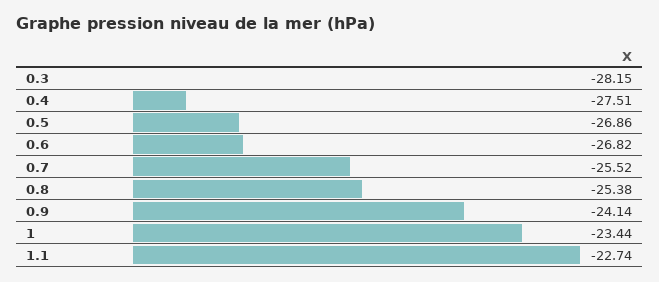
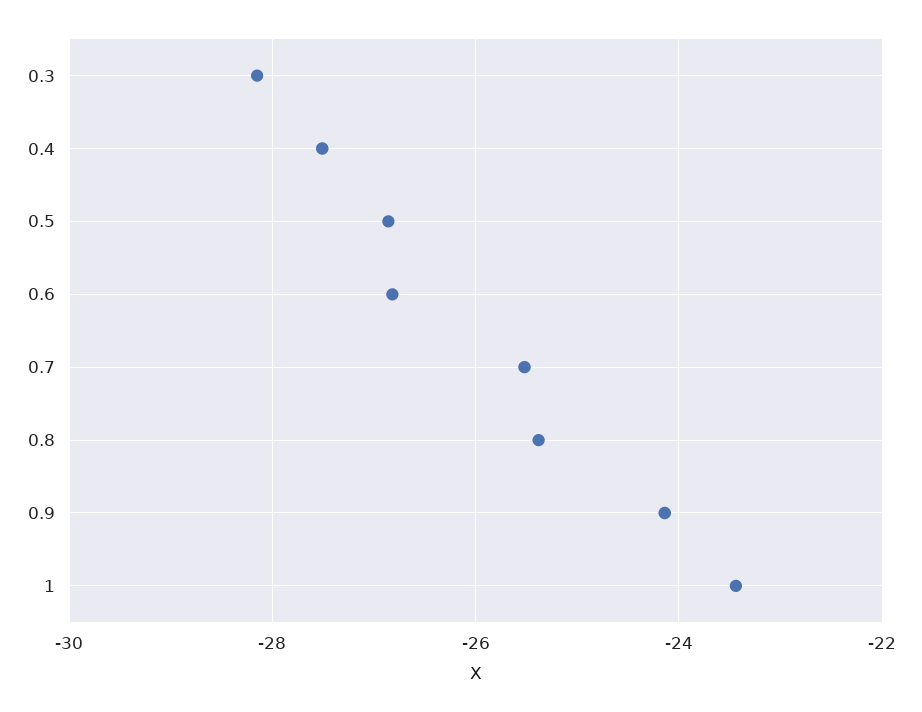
1.1: -22.74 -> none

